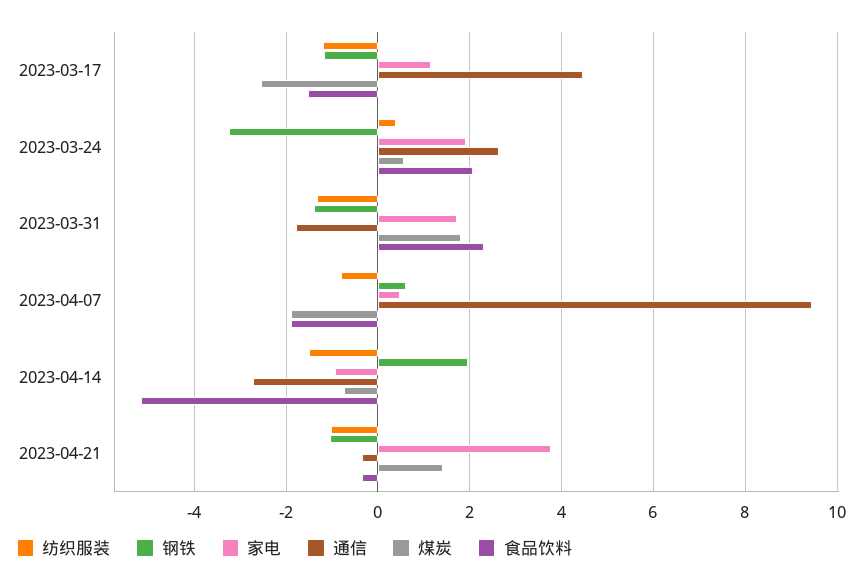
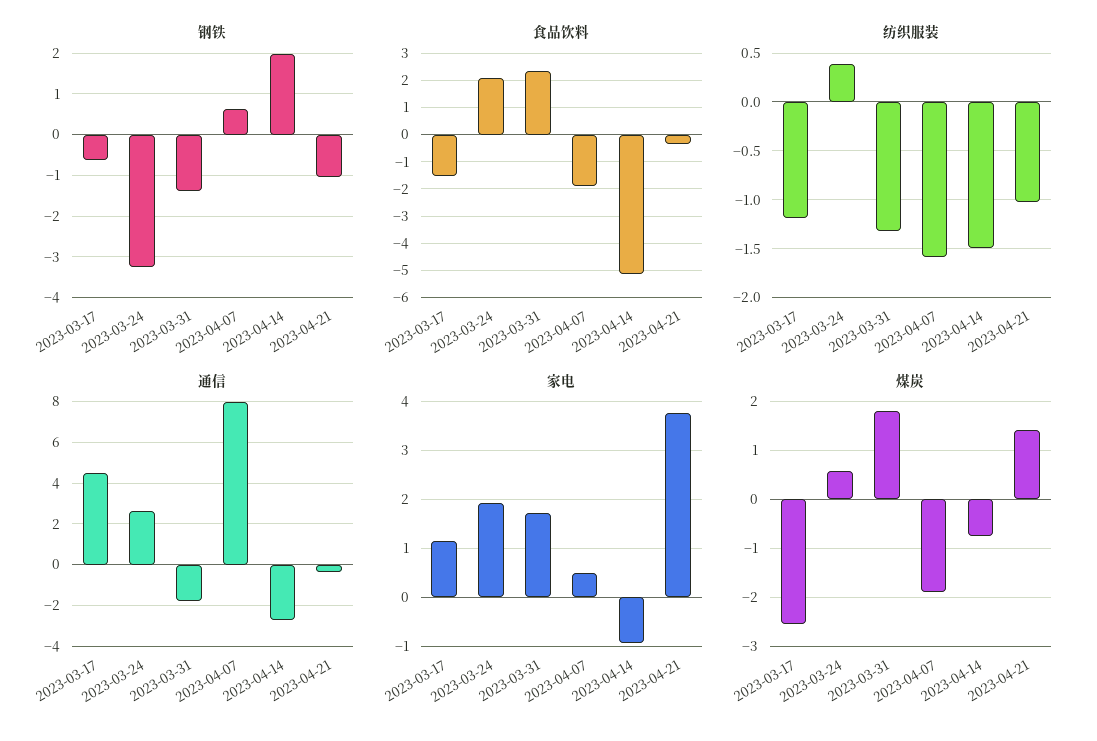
钢铁, 2023-03-17: -1.2 -> -0.6
纺织服装, 2023-04-07: -0.8 -> -1.6
通信, 2023-04-07: 9.4 -> 8

